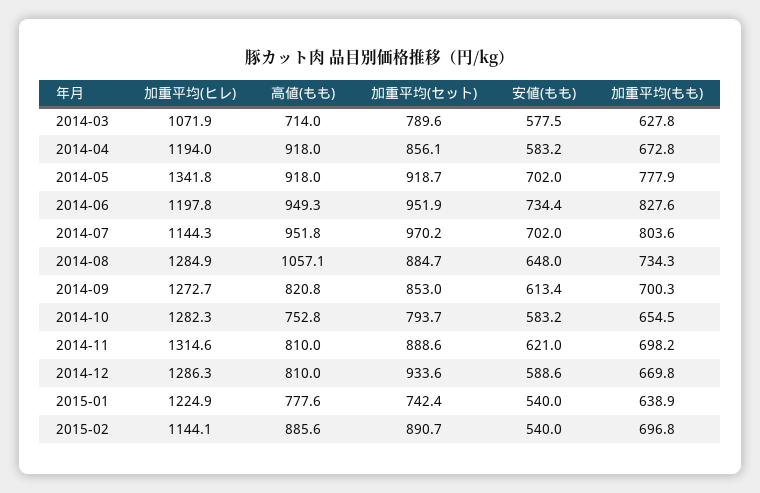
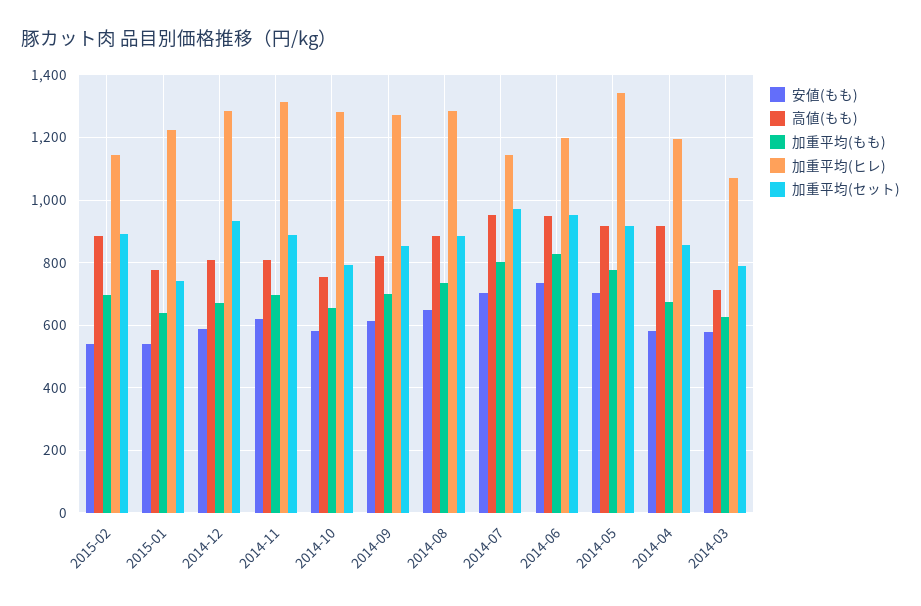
高値(もも), 2014-08: 1057.1 -> 880

